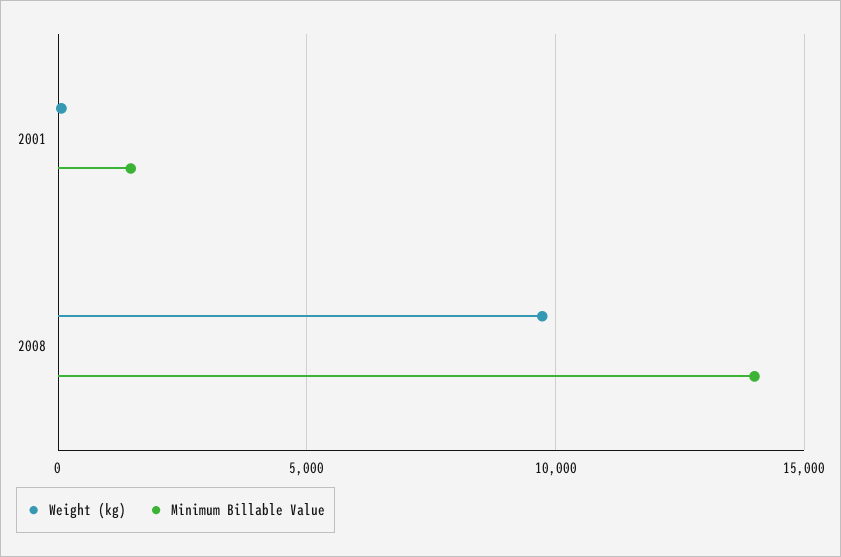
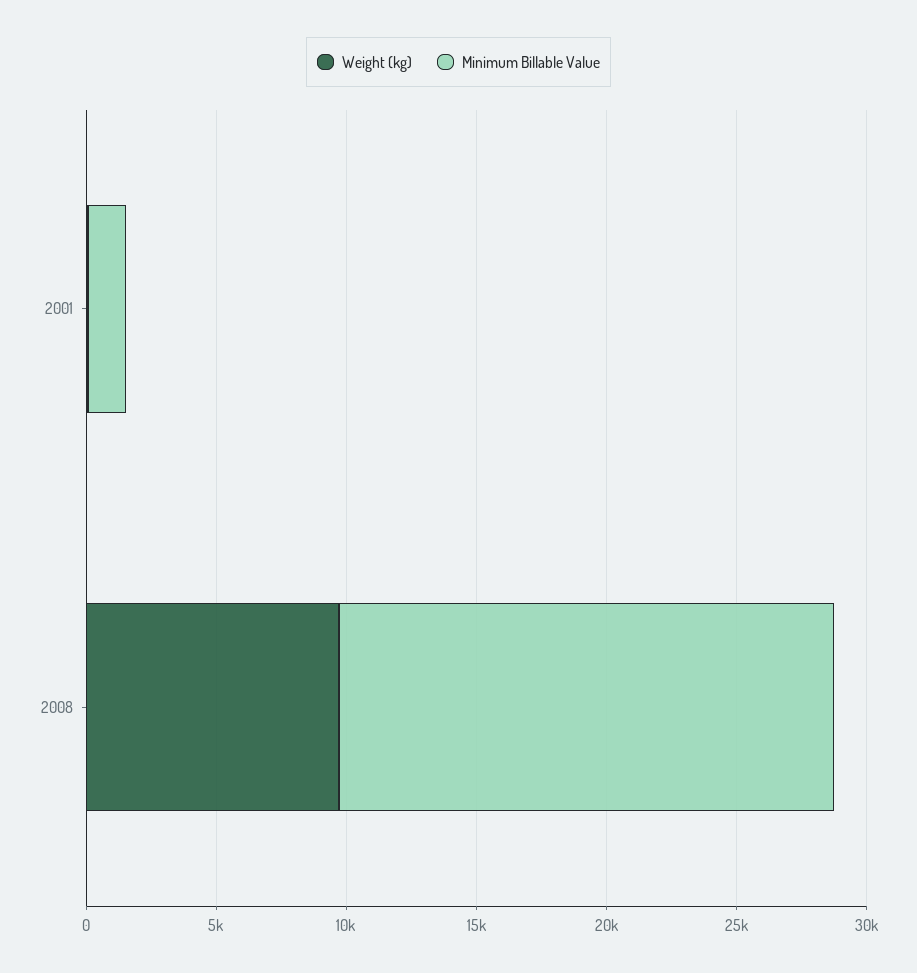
Minimum Billable Value, 2008: 14000 -> 19000

